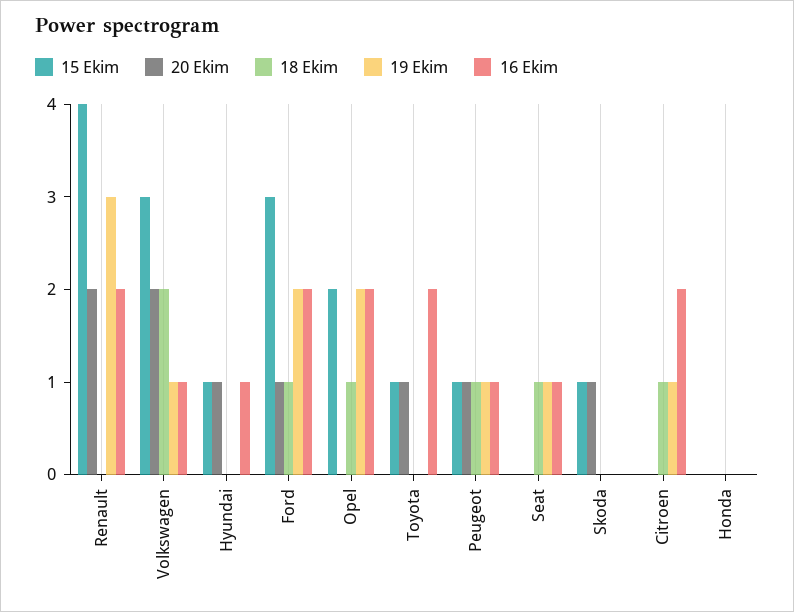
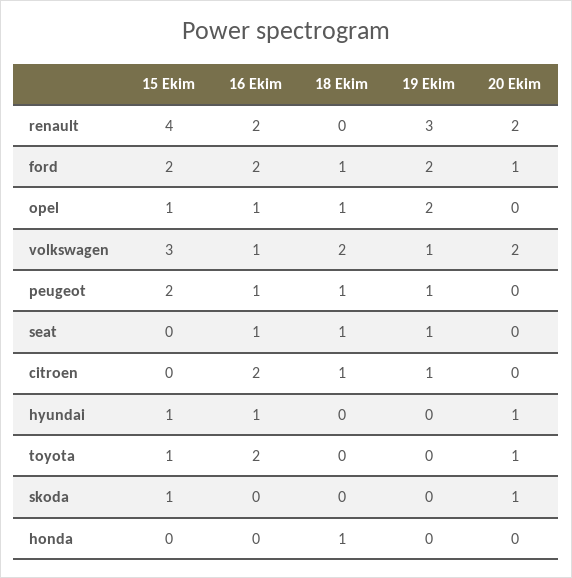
15 Ekim, Ford: 3 -> 2
15 Ekim, Opel: 2 -> 1
16 Ekim, Opel: 2 -> 1
15 Ekim, Peugeot: 1 -> 2
20 Ekim, Peugeot: 1 -> 0
18 Ekim, Honda: 0 -> 1

